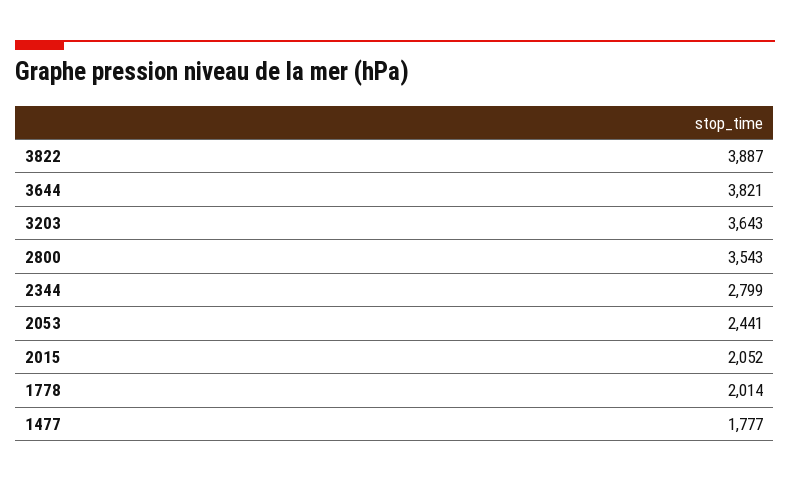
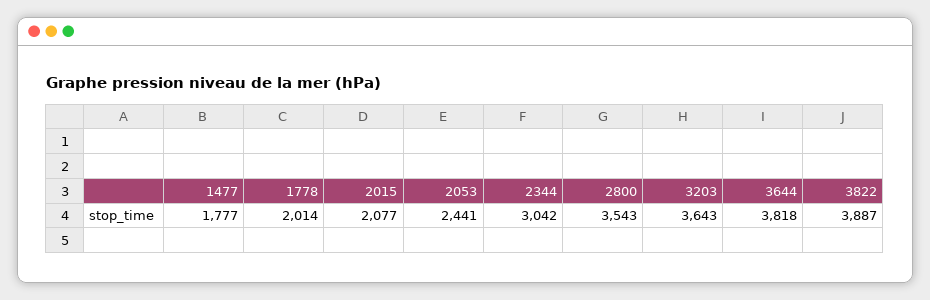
3644: 3821 -> 3818
2344: 2799 -> 3042
2015: 2052 -> 2077

